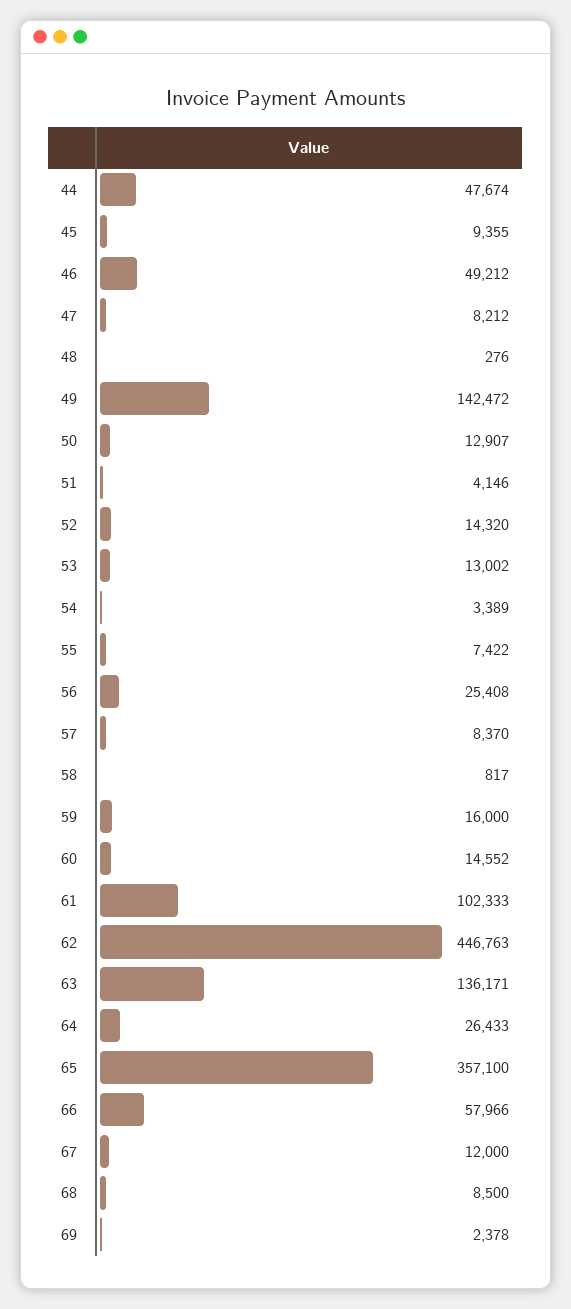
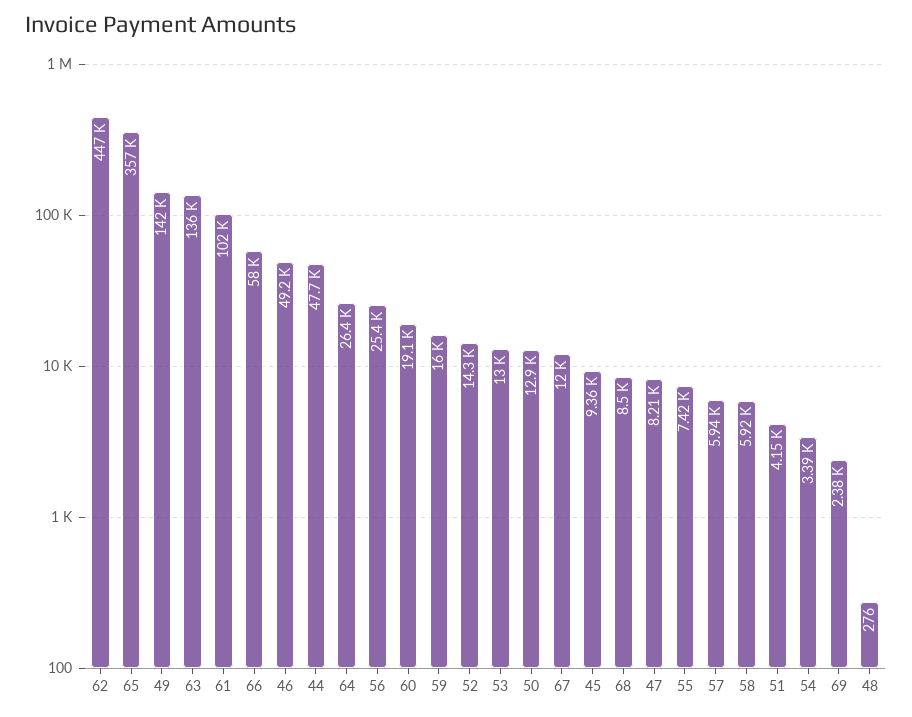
57: 8370 -> 5940
58: 817 -> 5920
60: 14552 -> 19100

